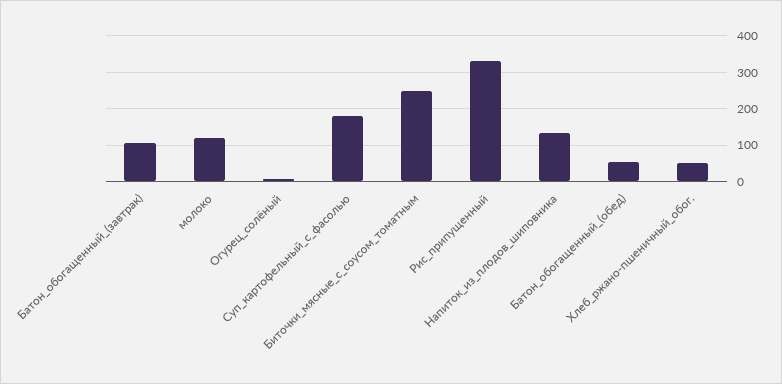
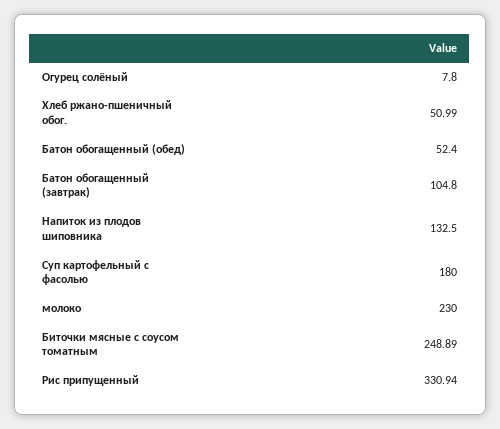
молоко: 120 -> 230

